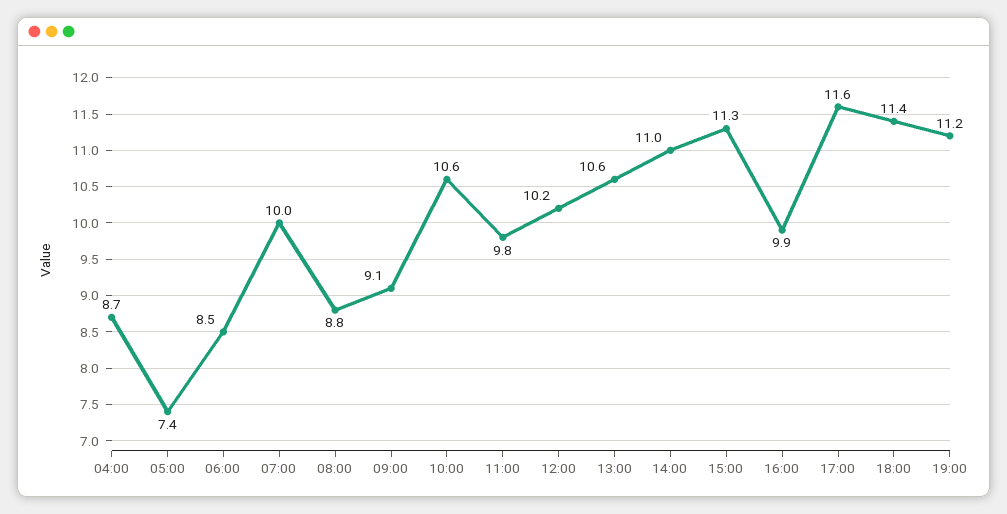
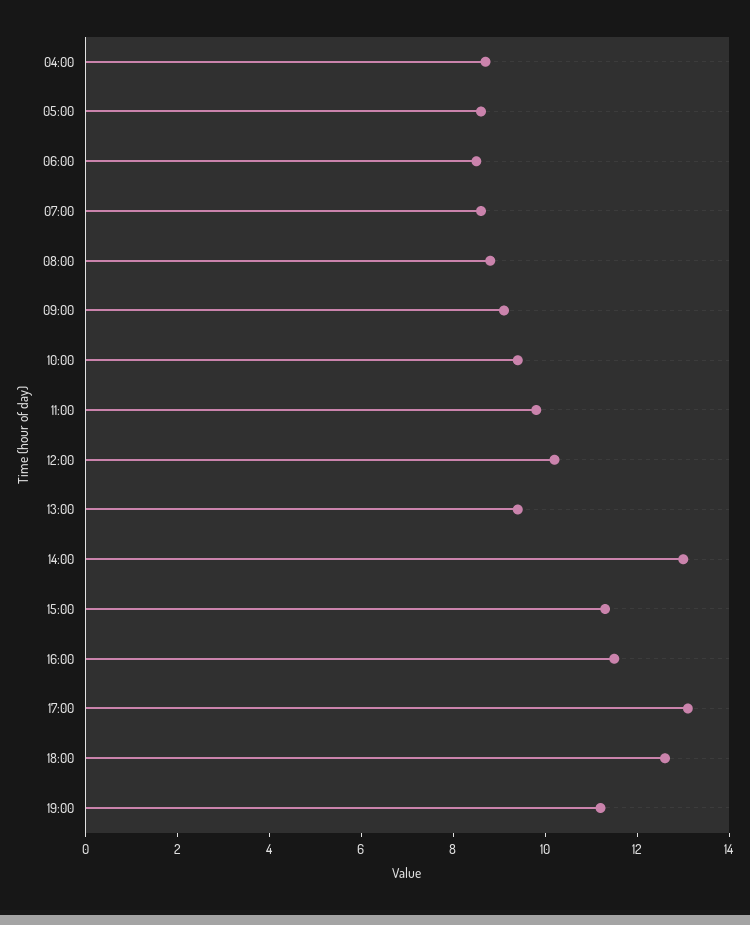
05:00: 7.4 -> 8.5
07:00: 10 -> 8.5
10:00: 10.6 -> 9.5
13:00: 10.6 -> 9.5
14:00: 11 -> 13
16:00: 9.9 -> 11.5
17:00: 11.6 -> 13
18:00: 11.4 -> 12.5

